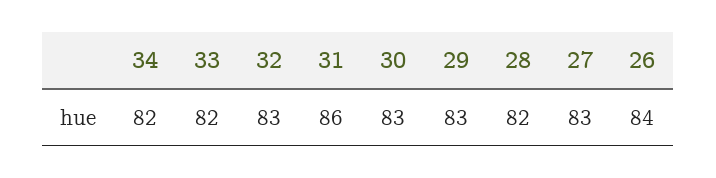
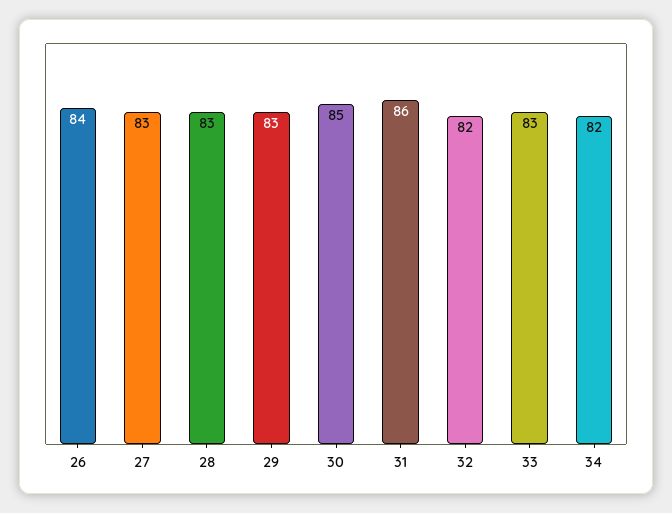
33: 82 -> 83
32: 83 -> 82
30: 83 -> 85
28: 82 -> 83

